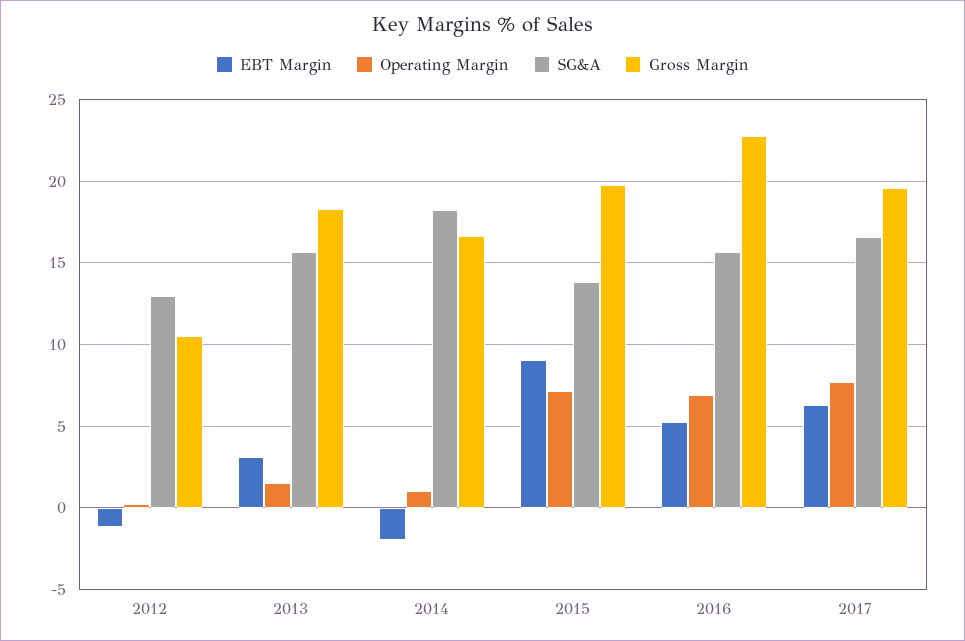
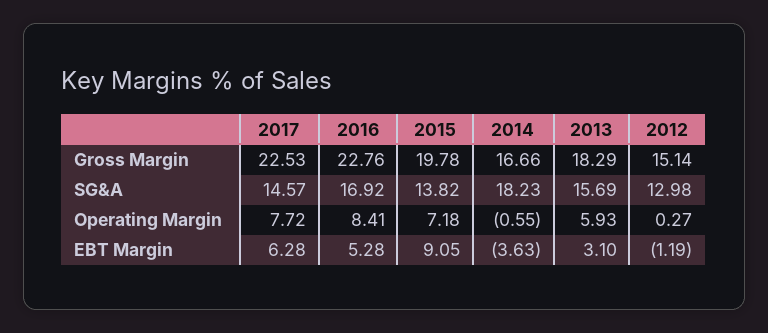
Gross Margin, 2012: 10.5 -> 15.14
Operating Margin, 2013: 1.5 -> 5.93
EBT Margin, 2014: -2 -> -3.63
Operating Margin, 2014: 1 -> -0.55
Operating Margin, 2016: 7 -> 8.41
SG&A, 2016: 15.5 -> 16.92
SG&A, 2017: 16.5 -> 14.57
Gross Margin, 2017: 19.5 -> 22.53

